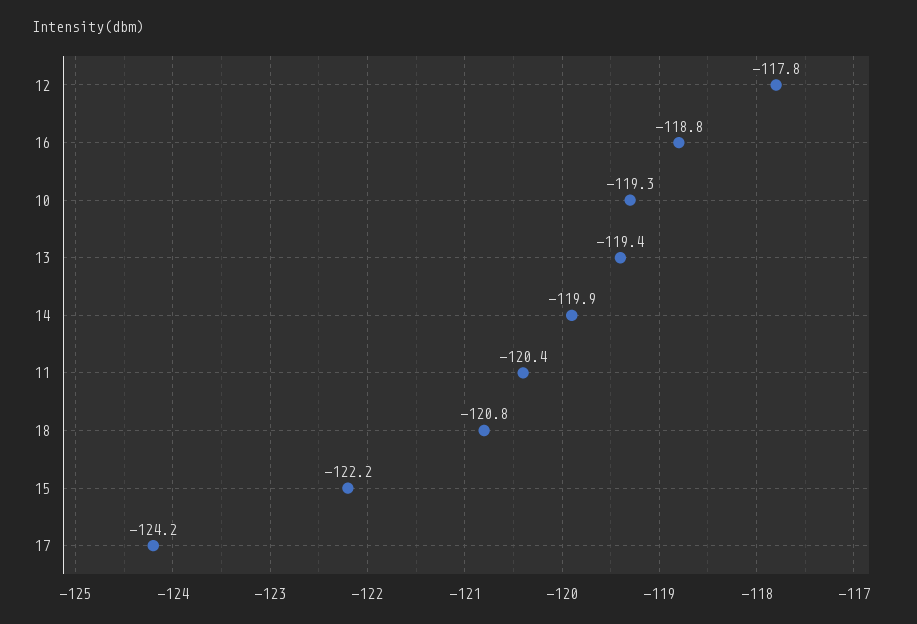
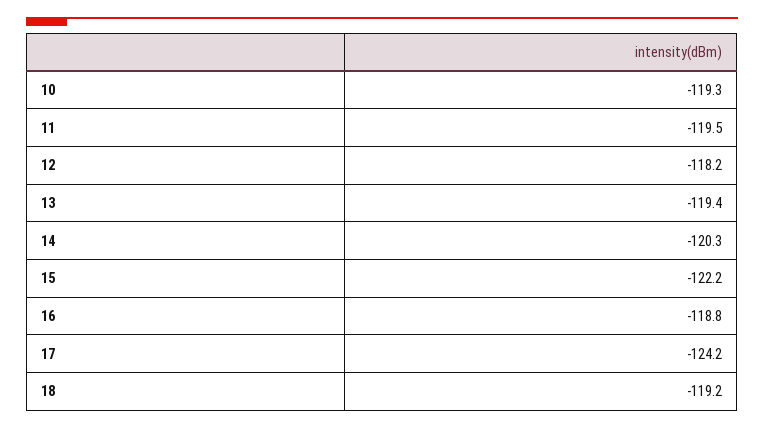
12: -117.8 -> -118.2
14: -119.9 -> -120.3
11: -120.4 -> -119.5
18: -120.8 -> -119.2

